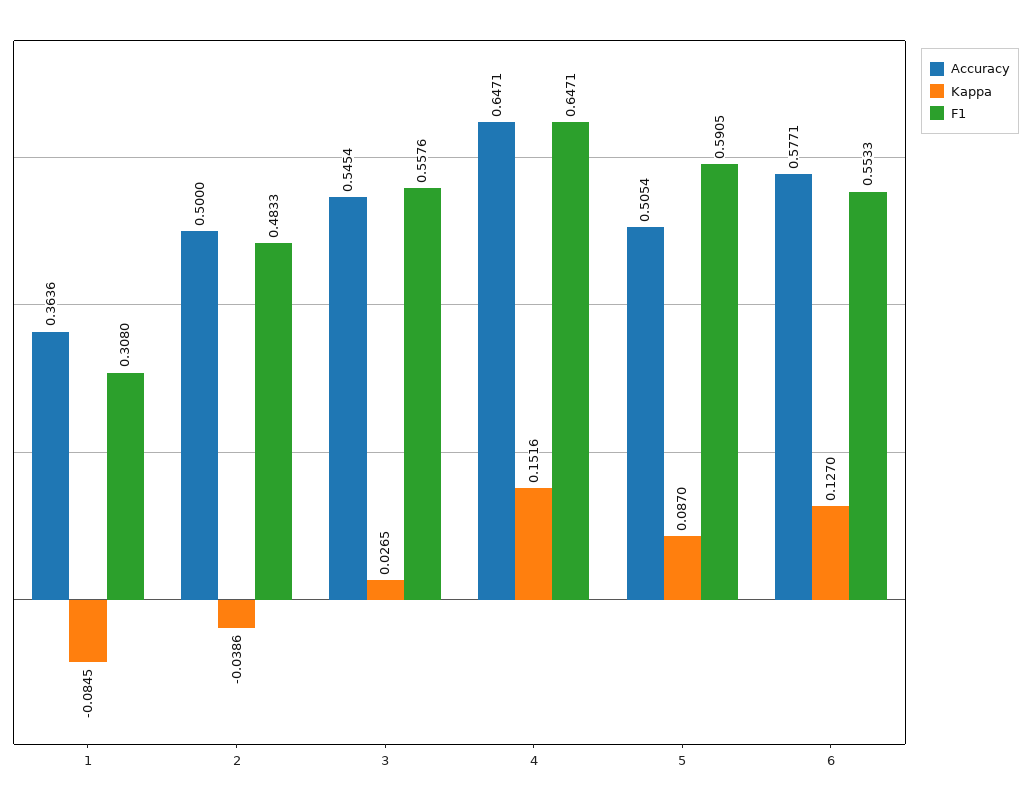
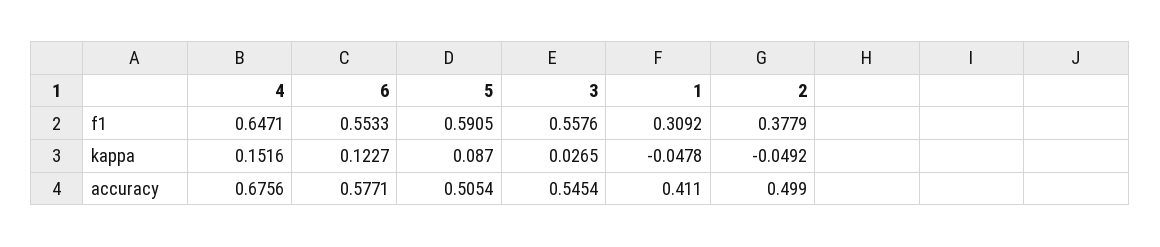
Accuracy, 1: 0.3636 -> 0.411
Kappa, 1: -0.0845 -> -0.0478
F1, 1: 0.308 -> 0.3092
Accuracy, 2: 0.5 -> 0.499
Kappa, 2: -0.0386 -> -0.0492
F1, 2: 0.4833 -> 0.3779
Accuracy, 4: 0.6471 -> 0.6756
Kappa, 6: 0.127 -> 0.1227

